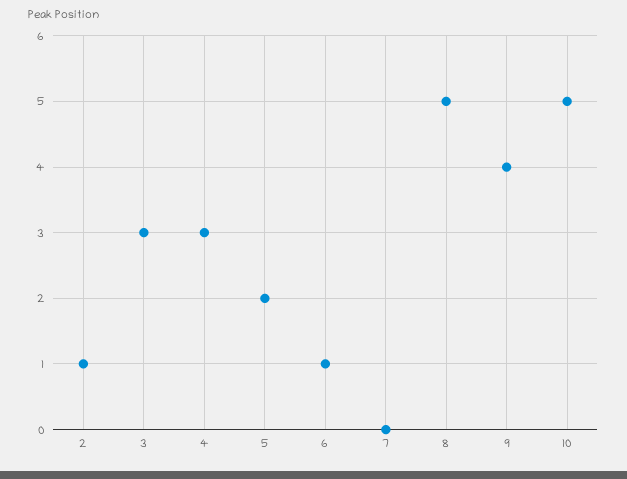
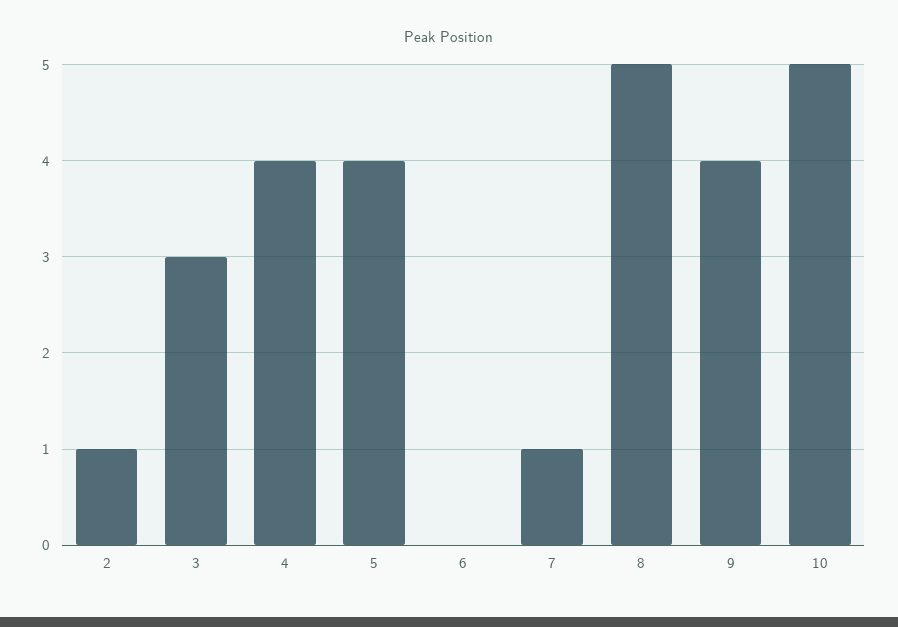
4: 3 -> 4
5: 2 -> 4
6: 1 -> 0
7: 0 -> 1

